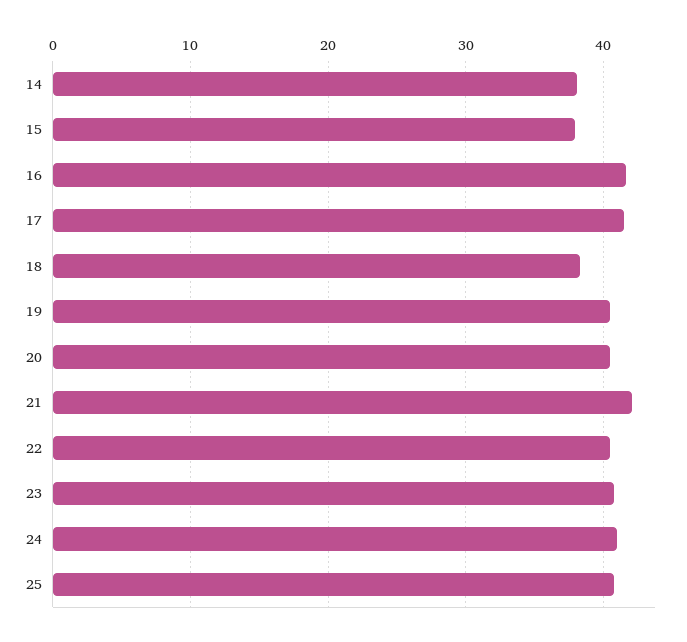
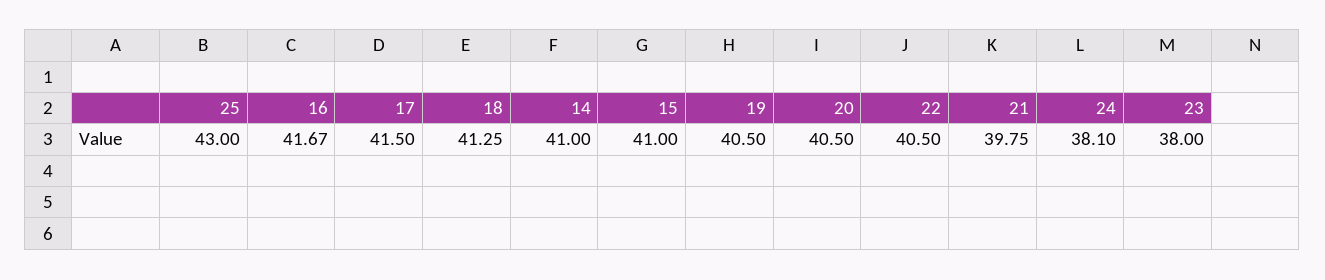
14: 38 -> 41
15: 38 -> 41
18: 38 -> 41.25
21: 42 -> 39.75
23: 41 -> 38
24: 41 -> 38.1
25: 41 -> 43

